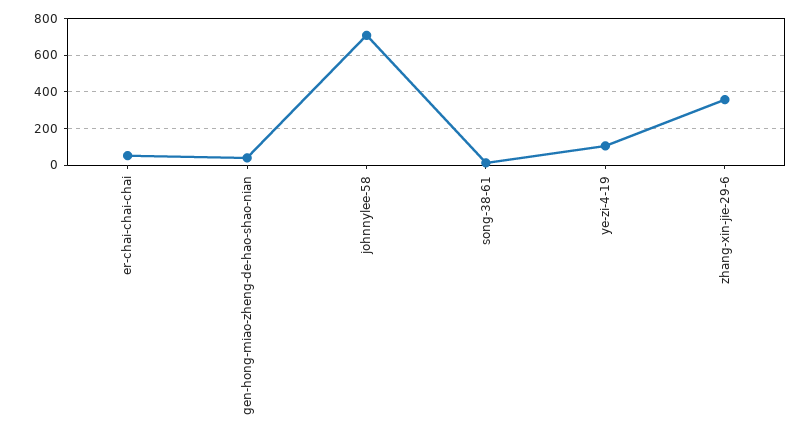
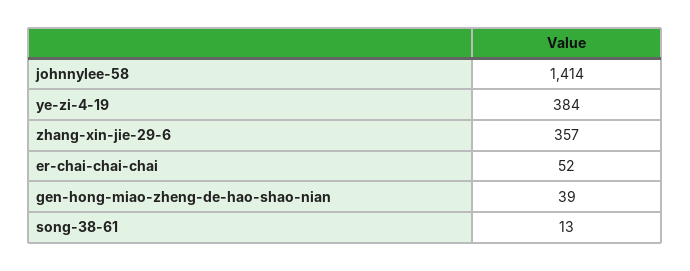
johnnylee-58: 700 -> 1414
ye-zi-4-19: 100 -> 384

